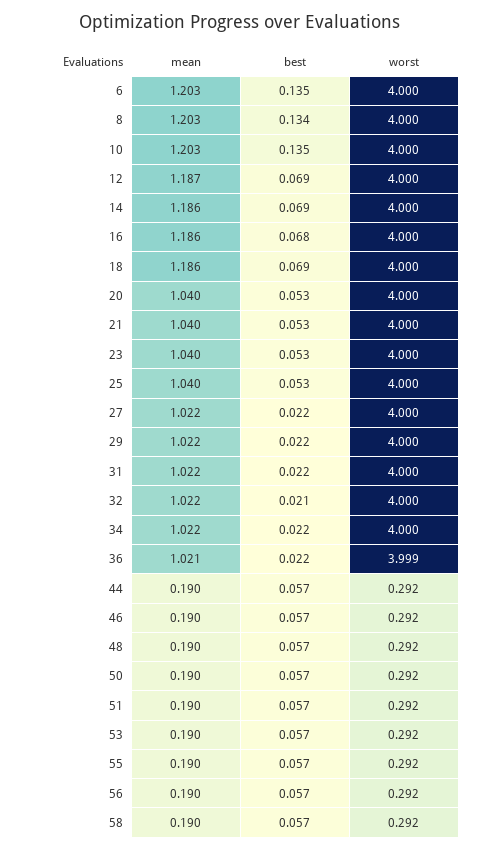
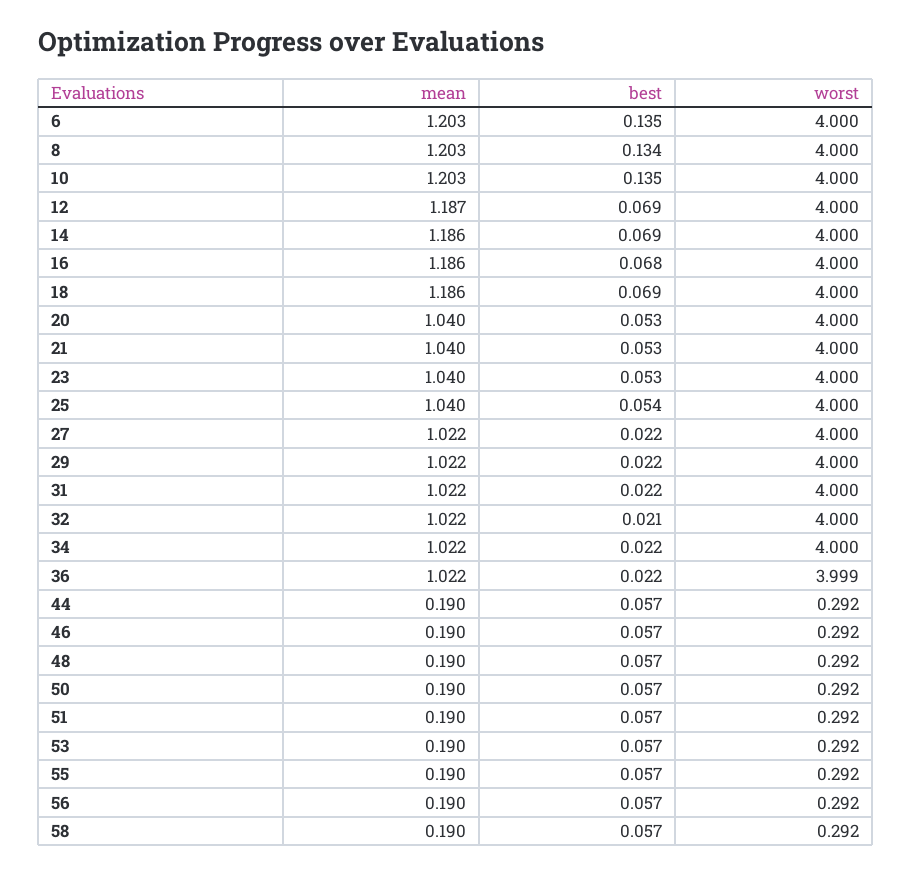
best, 25: 0.053 -> 0.054
mean, 36: 1.021 -> 1.022

